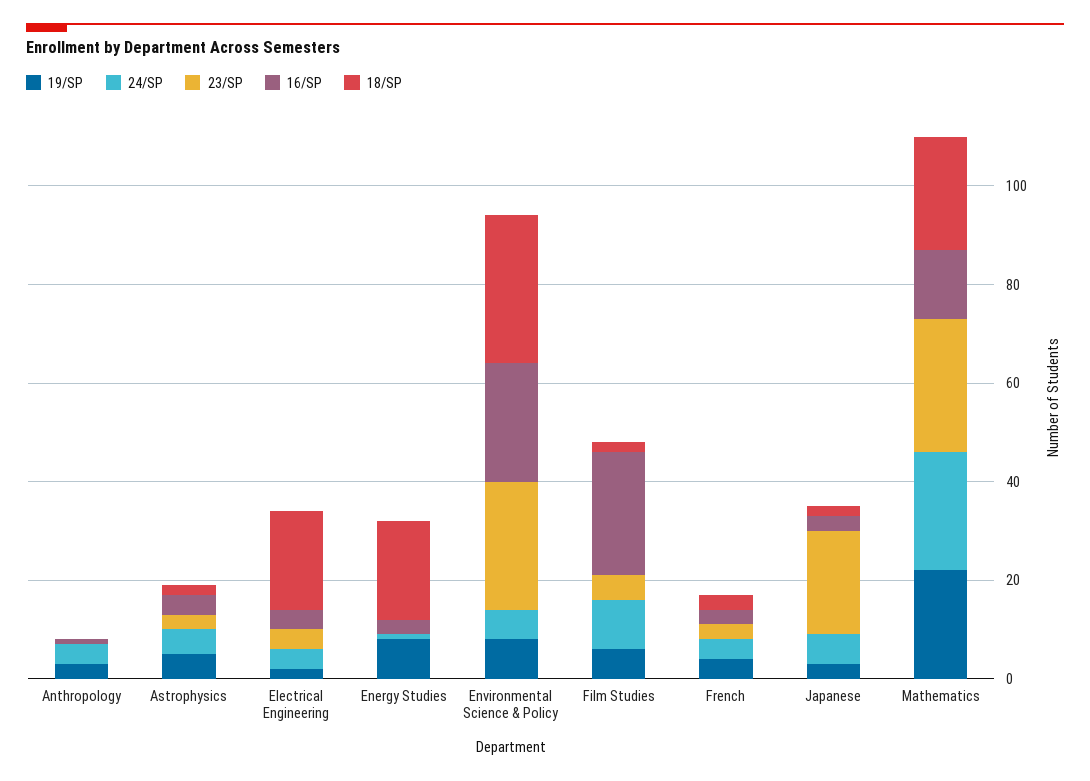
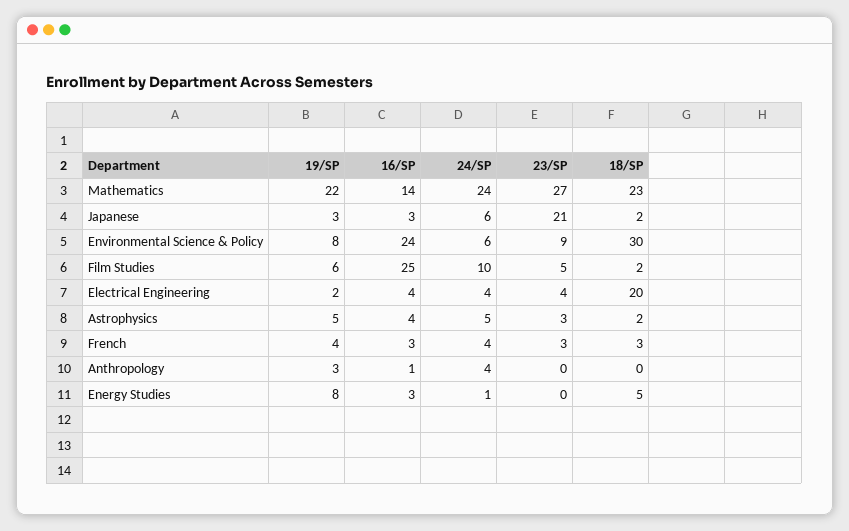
18/SP, Energy Studies: 20 -> 5
23/SP, Environmental Science & Policy: 25 -> 9

